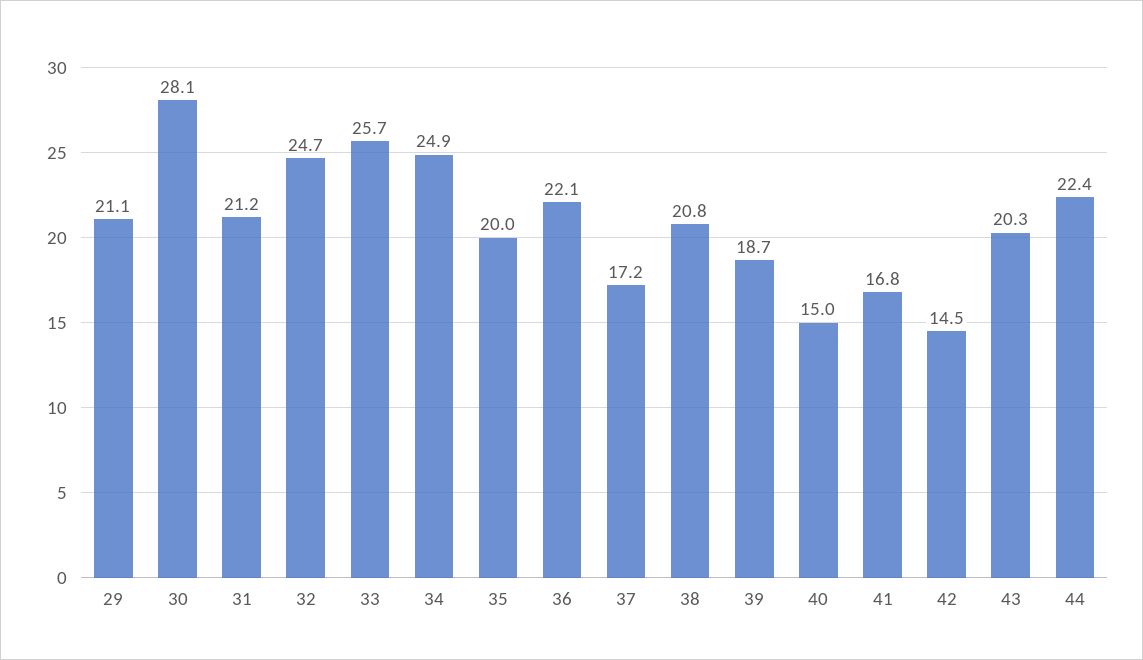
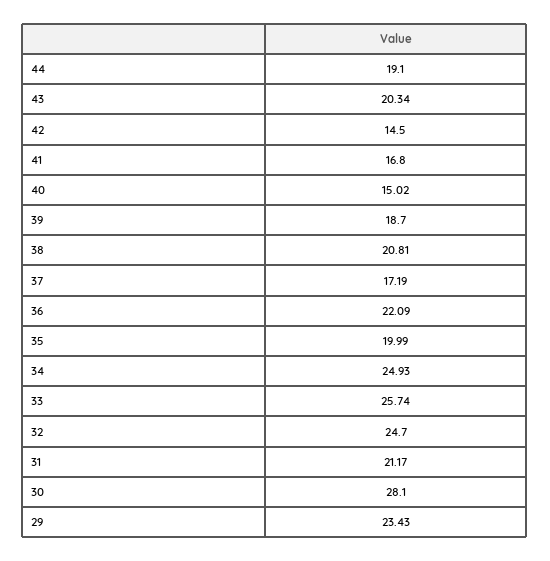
29: 21.1 -> 23.43
44: 22.4 -> 19.1

